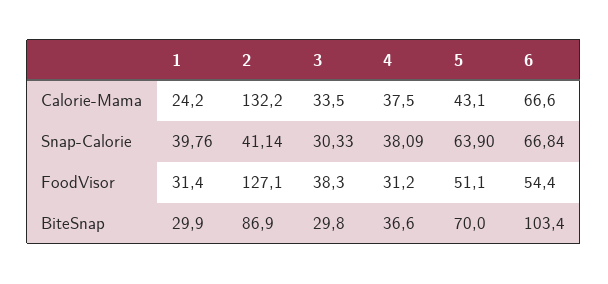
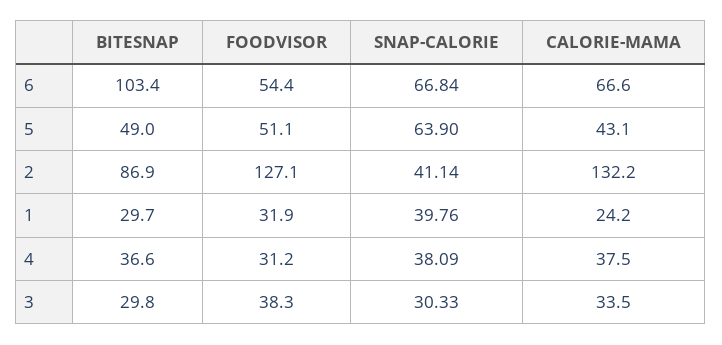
1, FoodVisor: 31.4 -> 31.9
1, BiteSnap: 29.9 -> 29.7
5, BiteSnap: 70 -> 49

